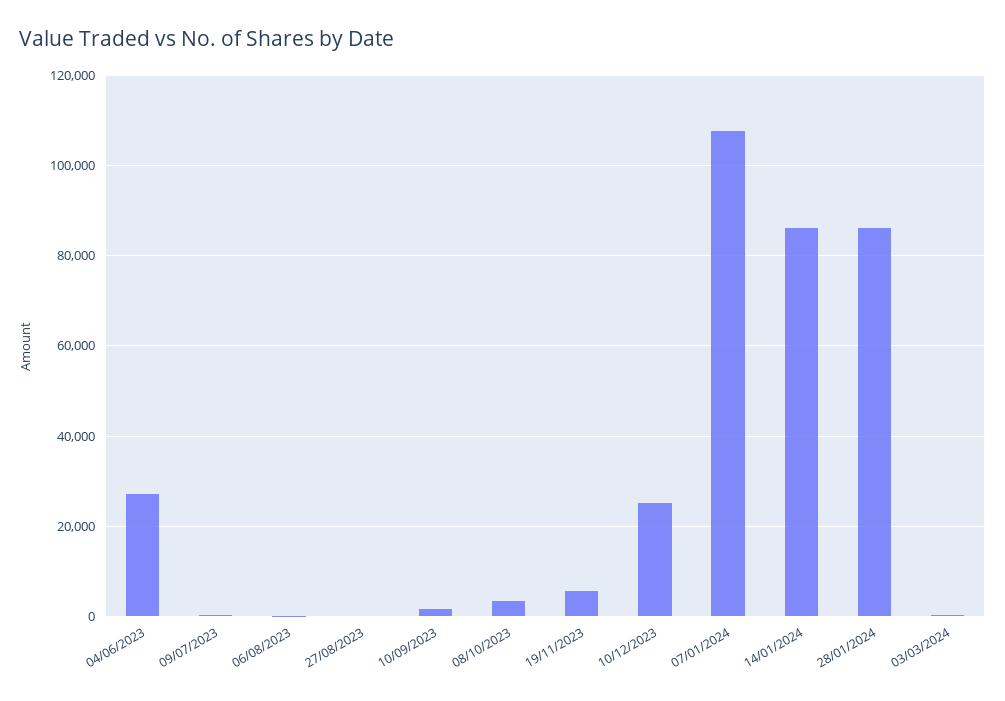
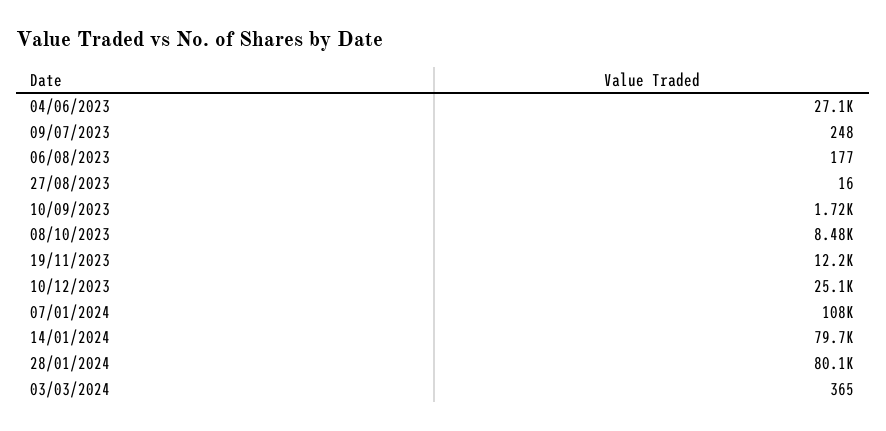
08/10/2023: 4000 -> 8480
19/11/2023: 6000 -> 12200
14/01/2024: 86000 -> 79700
28/01/2024: 86000 -> 80100

